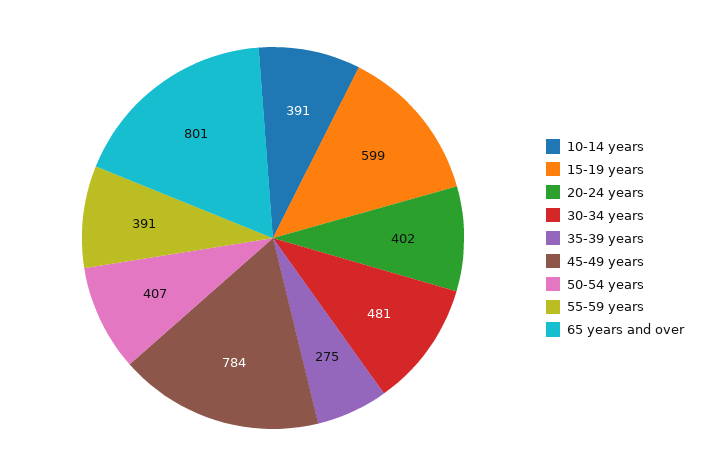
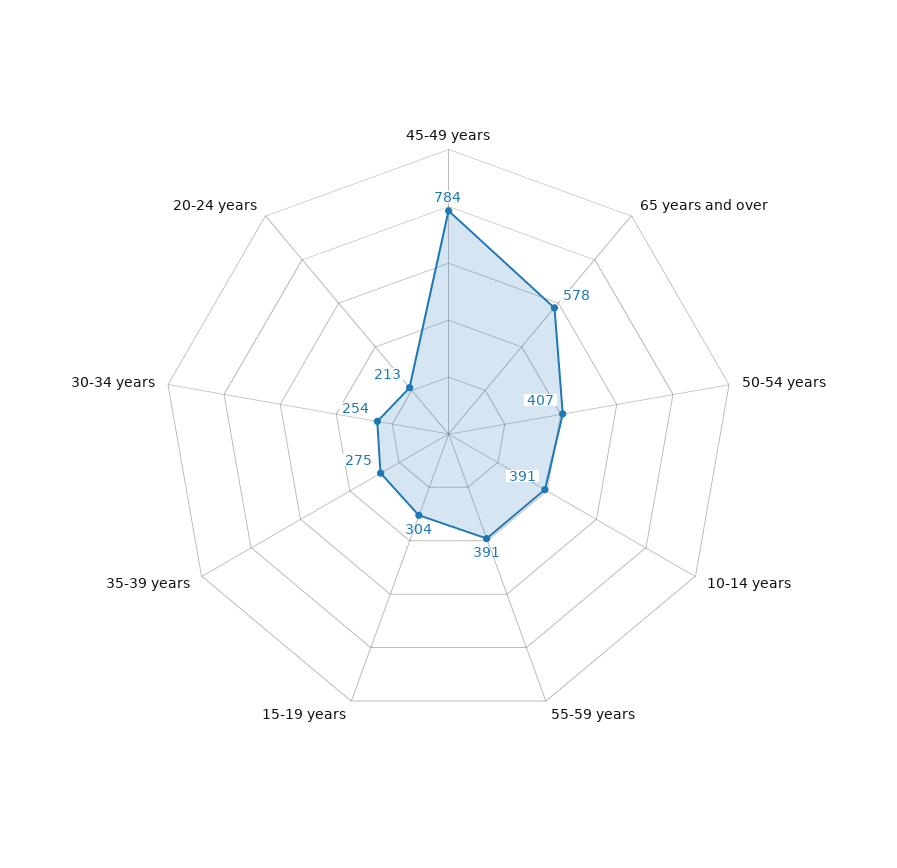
15-19 years: 599 -> 304
20-24 years: 402 -> 213
30-34 years: 481 -> 254
65 years and over: 801 -> 578

